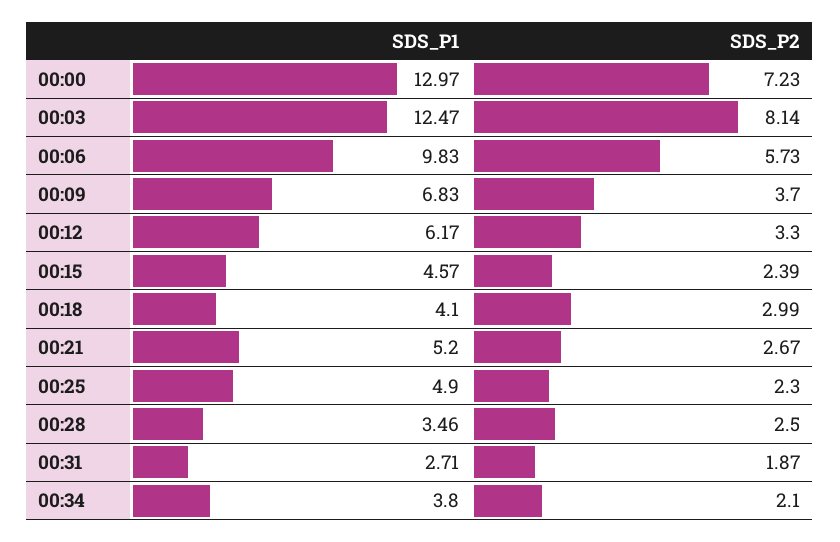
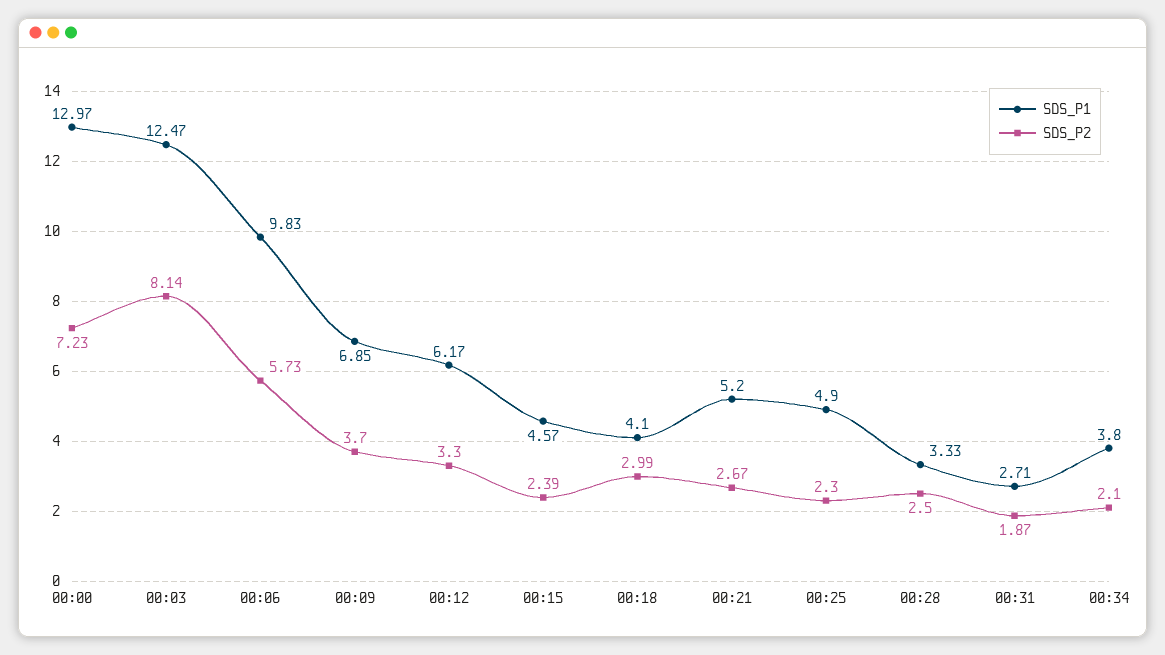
SDS_P1, 00:09: 6.83 -> 6.85
SDS_P1, 00:28: 3.46 -> 3.33

